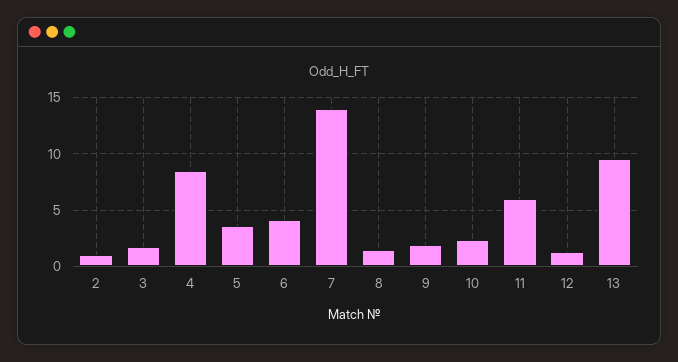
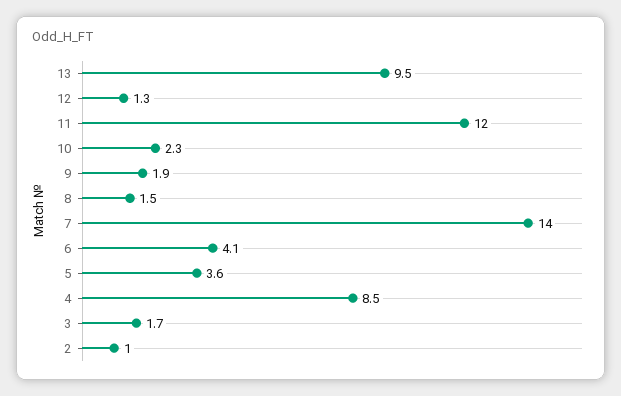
11: 6 -> 12

